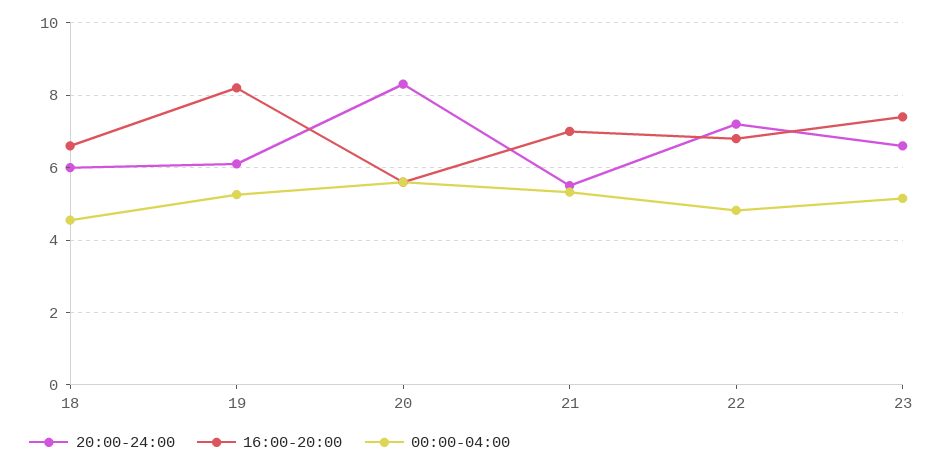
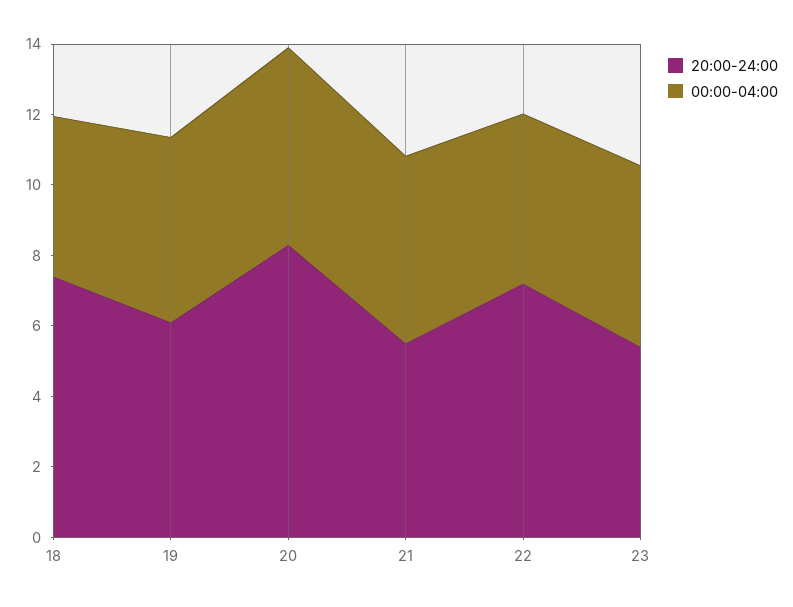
20:00-24:00, 18: 6 -> 7.5
16:00-20:00, 18: 6.6 -> none
16:00-20:00, 19: 8.2 -> none
16:00-20:00, 20: 5.6 -> none
16:00-20:00, 21: 7 -> none
16:00-20:00, 22: 6.8 -> none
20:00-24:00, 23: 6.6 -> 5.5
16:00-20:00, 23: 7.4 -> none

